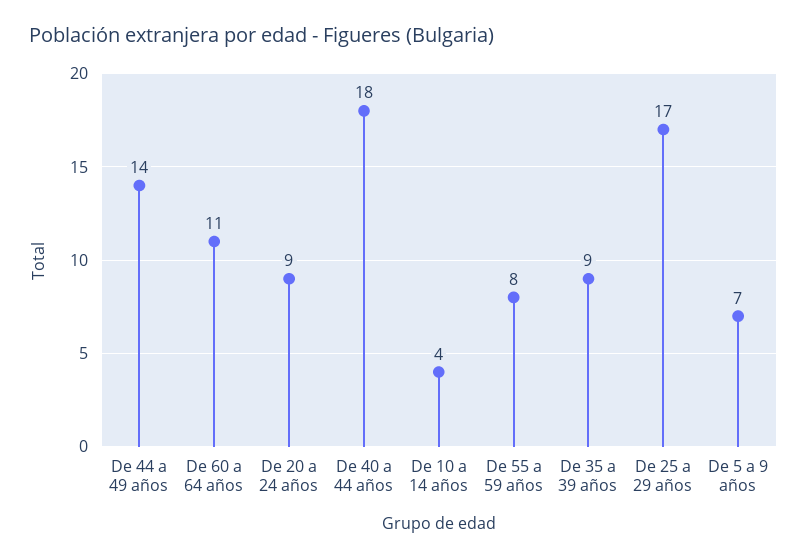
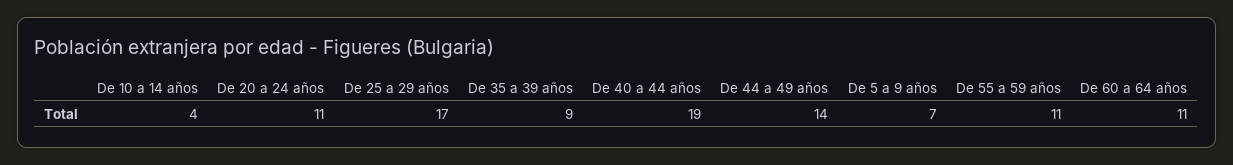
De 20 a 24 años: 9 -> 11
De 40 a 44 años: 18 -> 19
De 55 a 59 años: 8 -> 11

